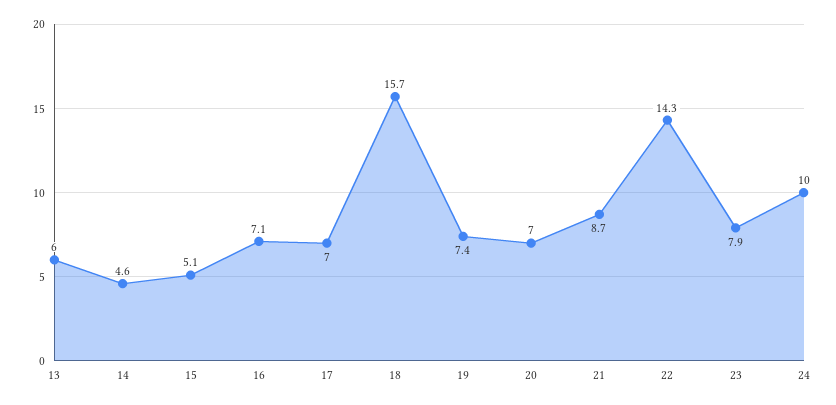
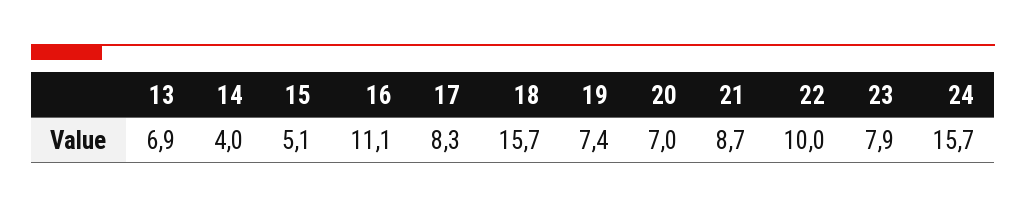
13: 6 -> 6.9
14: 4.6 -> 4
16: 7.1 -> 11.1
17: 7 -> 8.3
22: 14.3 -> 10
24: 10 -> 15.7

